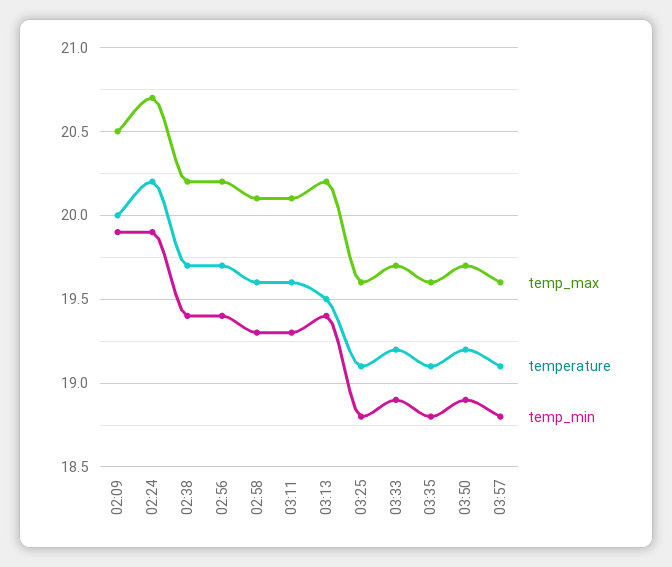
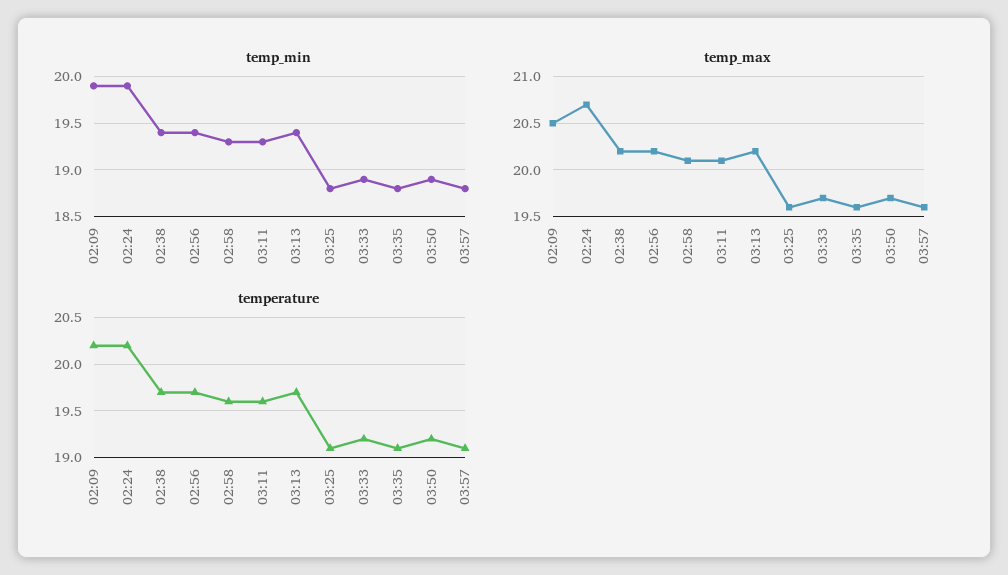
temperature, 02:09: 20 -> 20.2
temperature, 03:13: 19.5 -> 19.7

